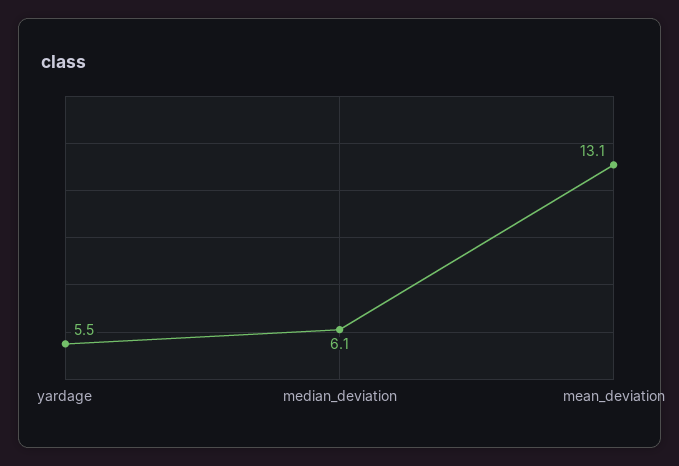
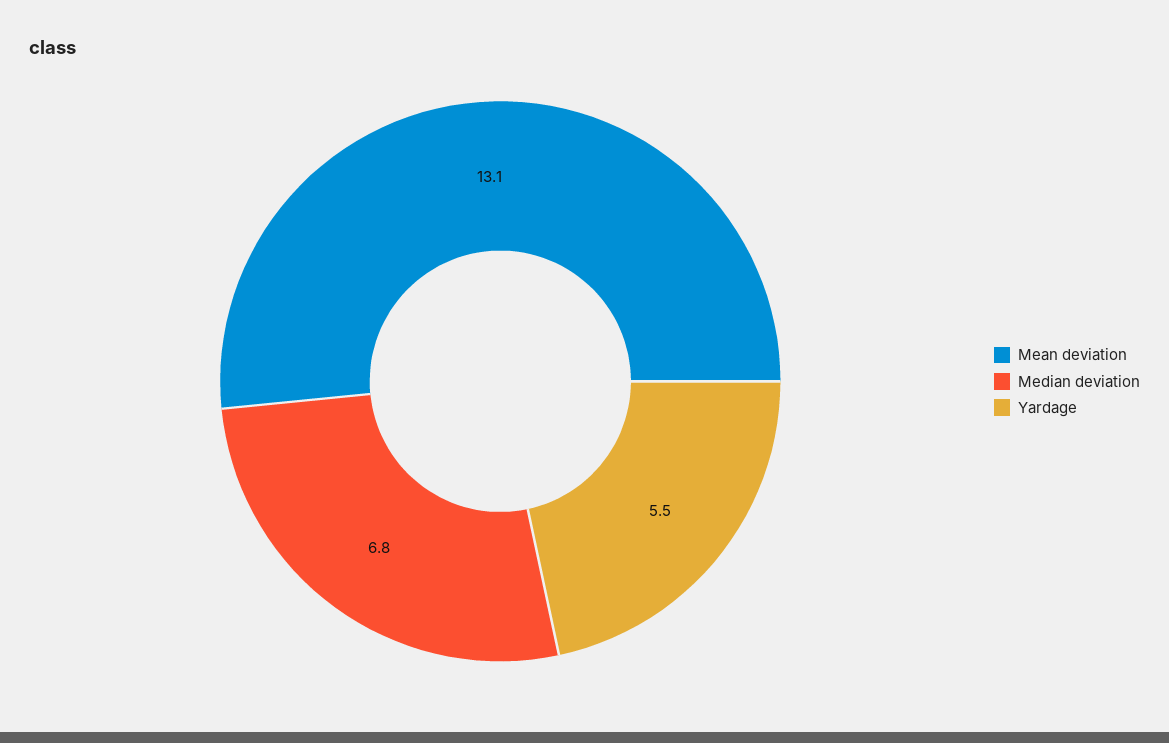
median_deviation: 6.1 -> 6.8

